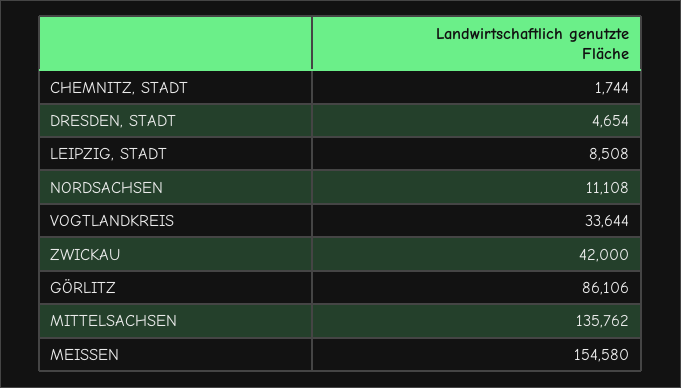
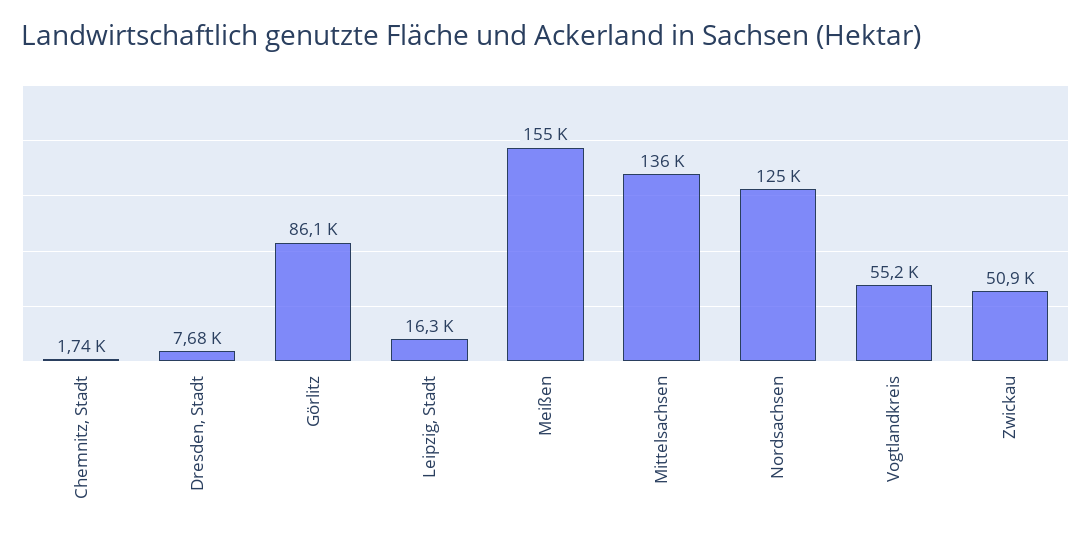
DRESDEN, STADT: 4654 -> 7680
LEIPZIG, STADT: 8508 -> 16300
NORDSACHSEN: 11108 -> 125000
VOGTLANDKREIS: 33644 -> 55200
ZWICKAU: 42000 -> 50900

